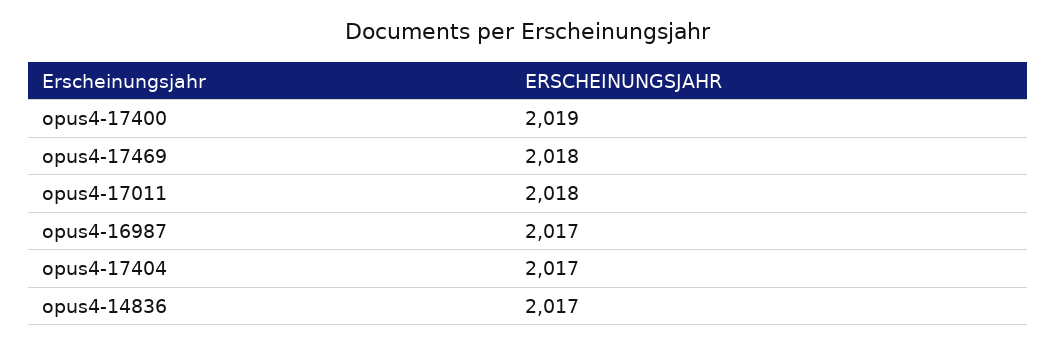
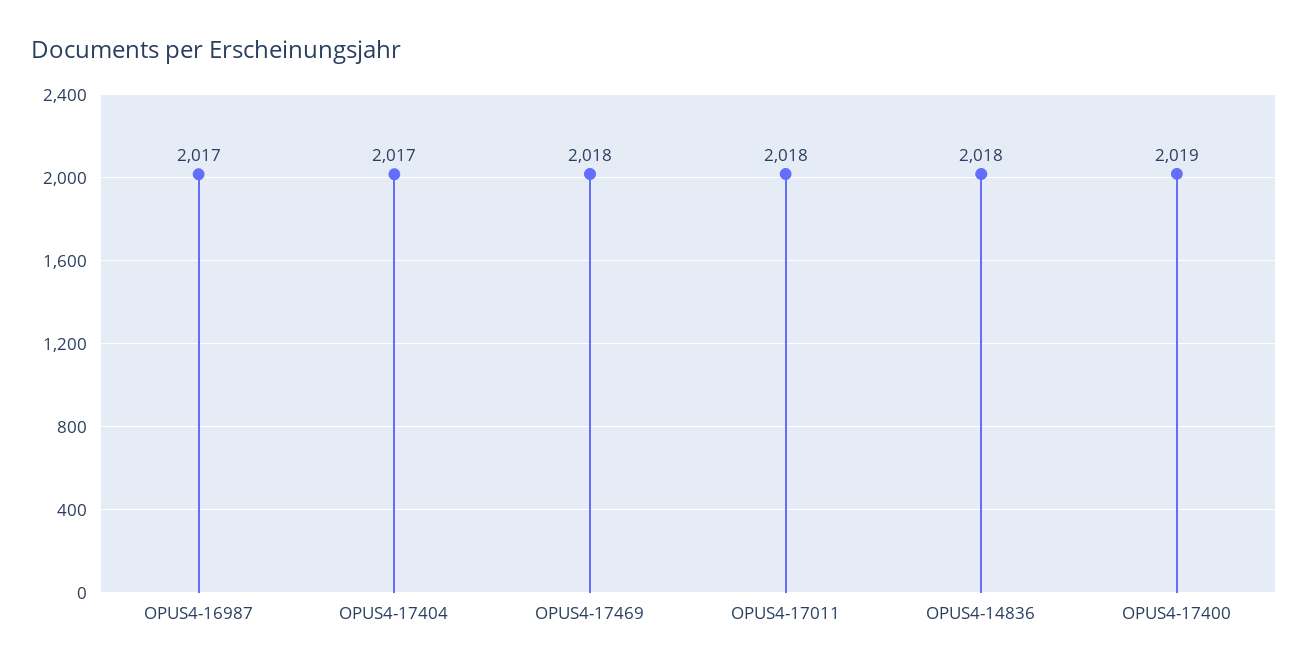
opus4-14836: 2017 -> 2018

